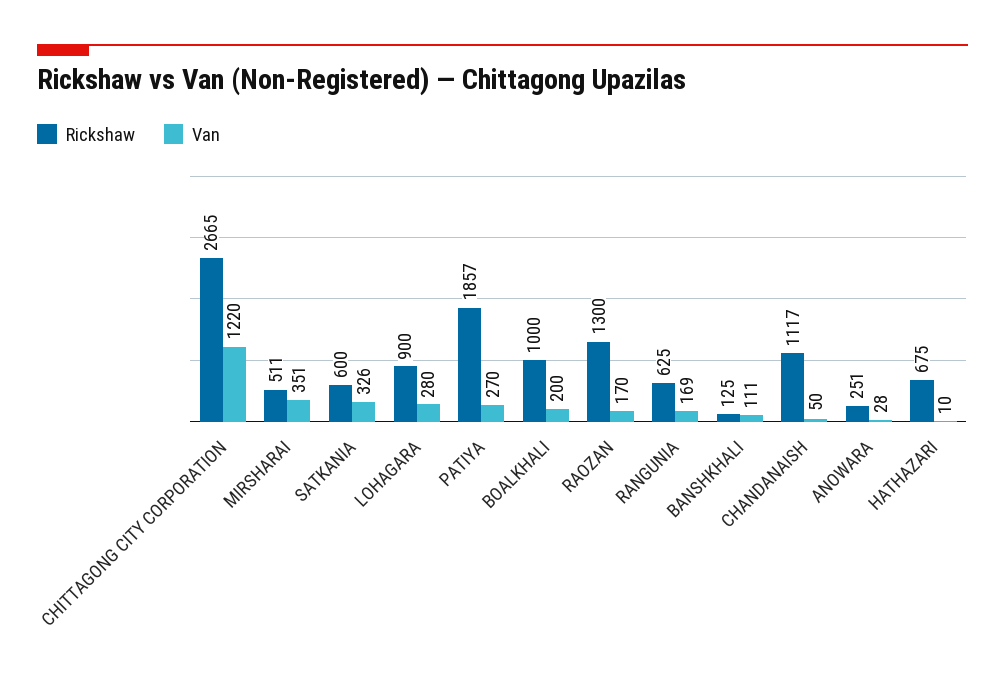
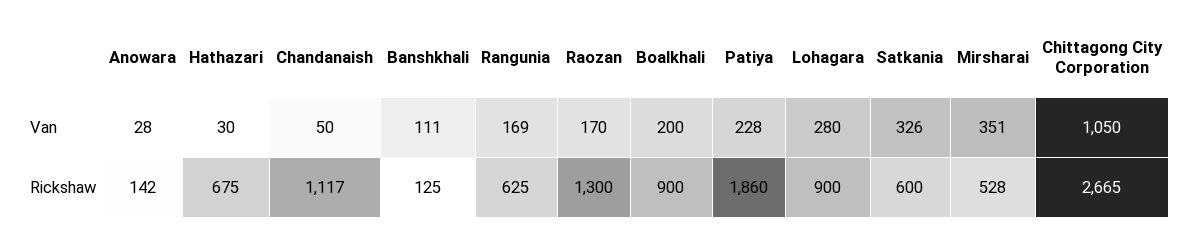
Van, CHITTAGONG CITY CORPORATION: 1220 -> 1050
Rickshaw, MIRSHARAI: 511 -> 528
Rickshaw, PATIYA: 1857 -> 1860
Van, PATIYA: 270 -> 228
Rickshaw, BOALKHALI: 1000 -> 900
Rickshaw, ANOWARA: 251 -> 142
Van, HATHAZARI: 10 -> 30

